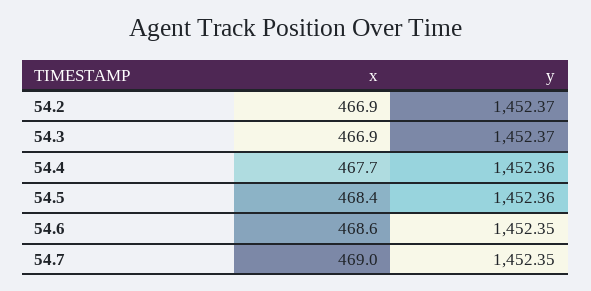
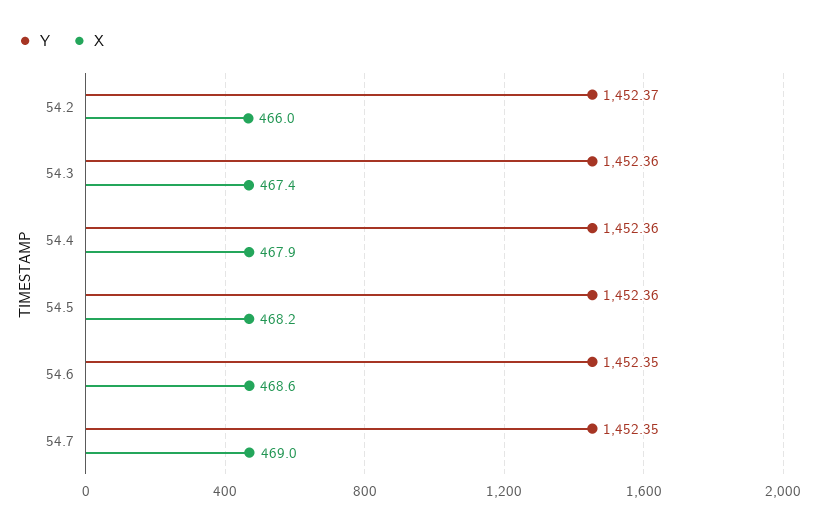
x, 54.2: 466.9 -> 466
x, 54.3: 466.9 -> 467.4
y, 54.3: 1452.37 -> 1452.36
x, 54.4: 467.7 -> 467.9
x, 54.5: 468.4 -> 468.2

